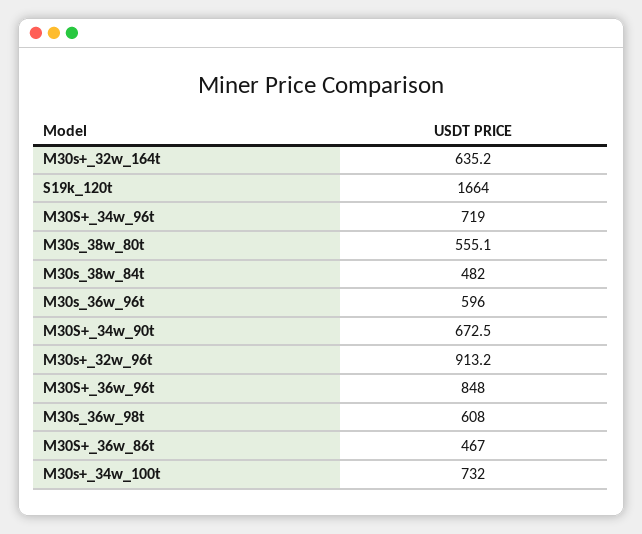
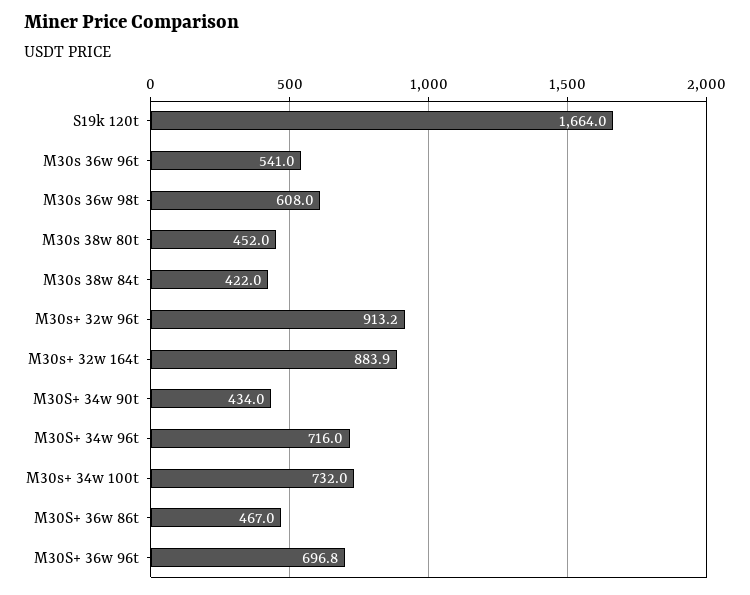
M30s+_32w_164t: 635.2 -> 883.9
M30S+_34w_96t: 719 -> 716
M30s_38w_80t: 555.1 -> 452
M30s_38w_84t: 482 -> 422
M30s_36w_96t: 596 -> 541
M30S+_34w_90t: 672.5 -> 434
M30S+_36w_96t: 848 -> 696.8

